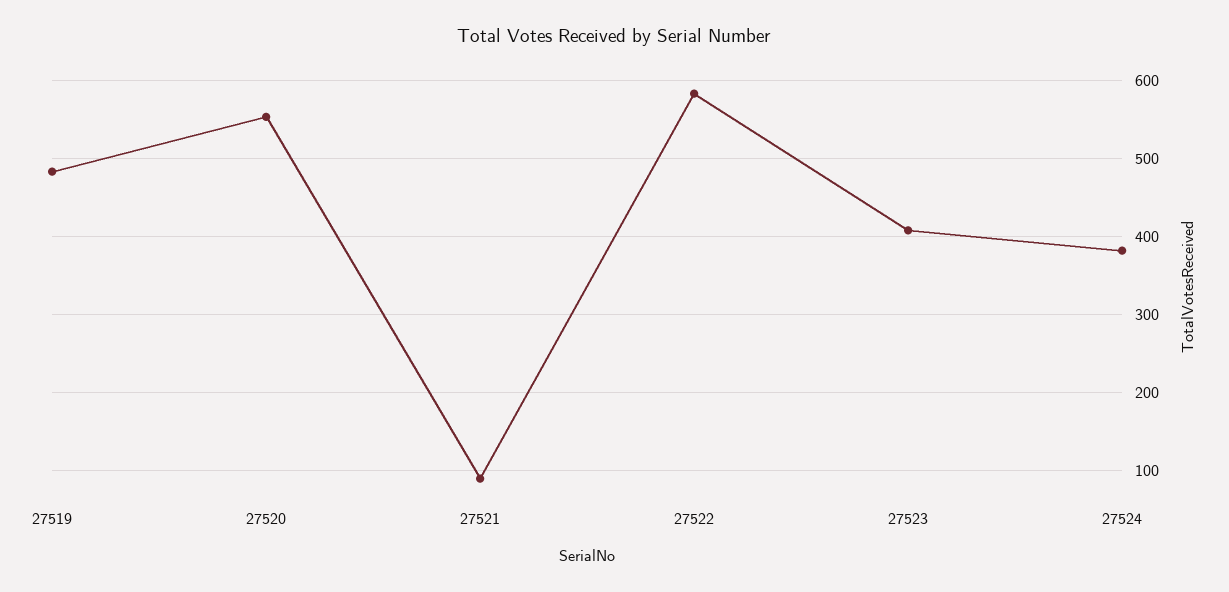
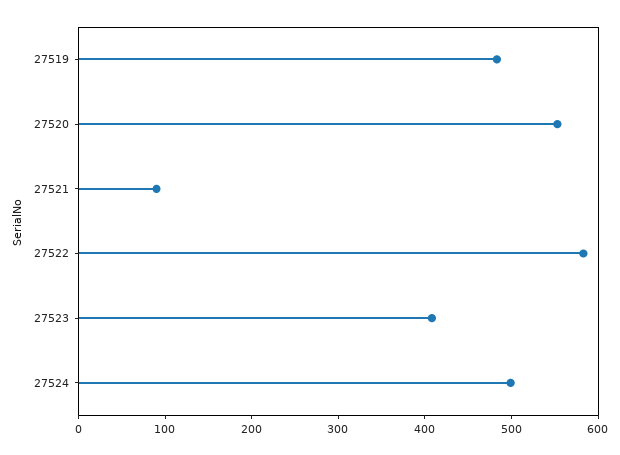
27524: 380 -> 500

